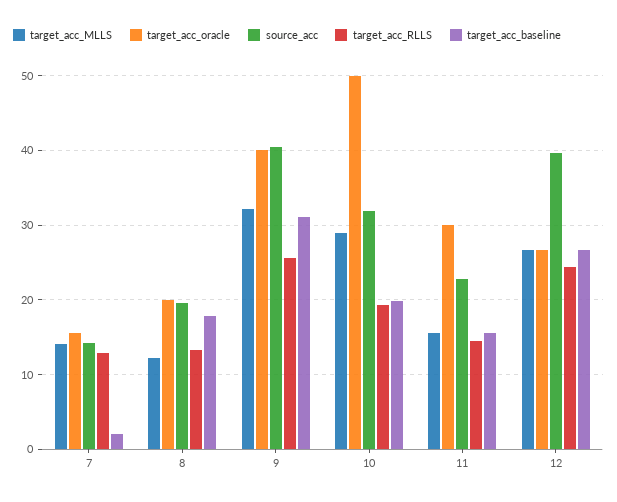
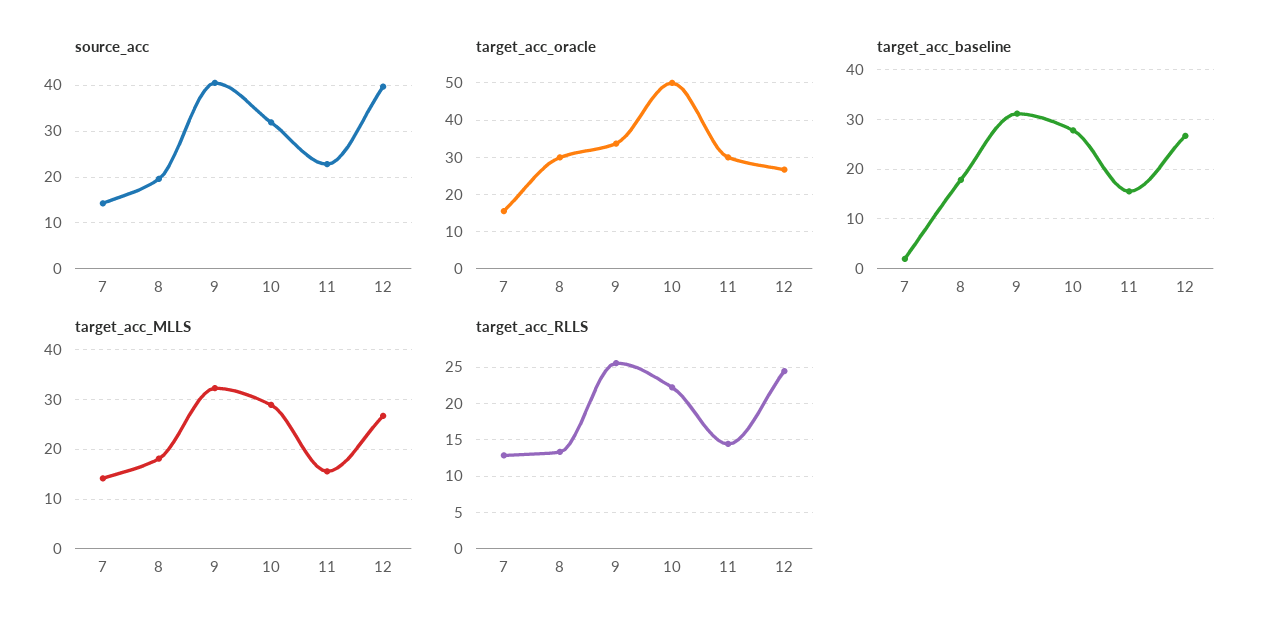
target_acc_MLLS, 8: 12 -> 18
target_acc_oracle, 8: 20 -> 30
target_acc_oracle, 9: 40 -> 34
target_acc_RLLS, 10: 19 -> 22
target_acc_baseline, 10: 20 -> 28

